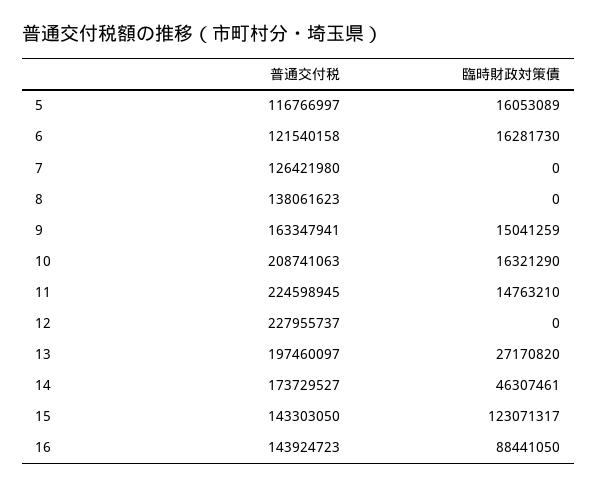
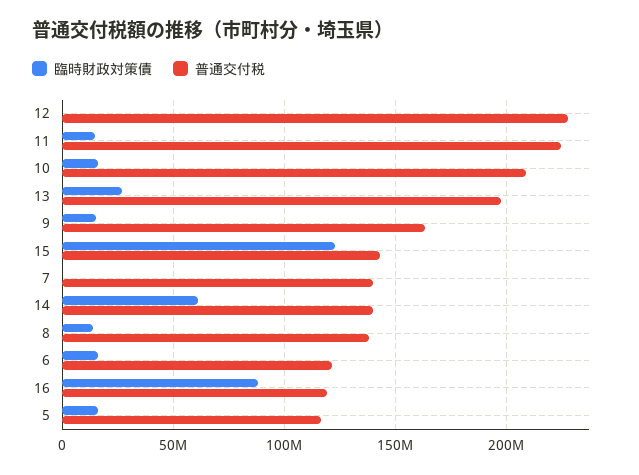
普通交付税, 7: 126421980 -> 140000000
臨時財政対策債, 8: 0 -> 15000000
普通交付税, 14: 173729527 -> 140000000
臨時財政対策債, 14: 46307461 -> 60000000
普通交付税, 16: 143924723 -> 120000000

